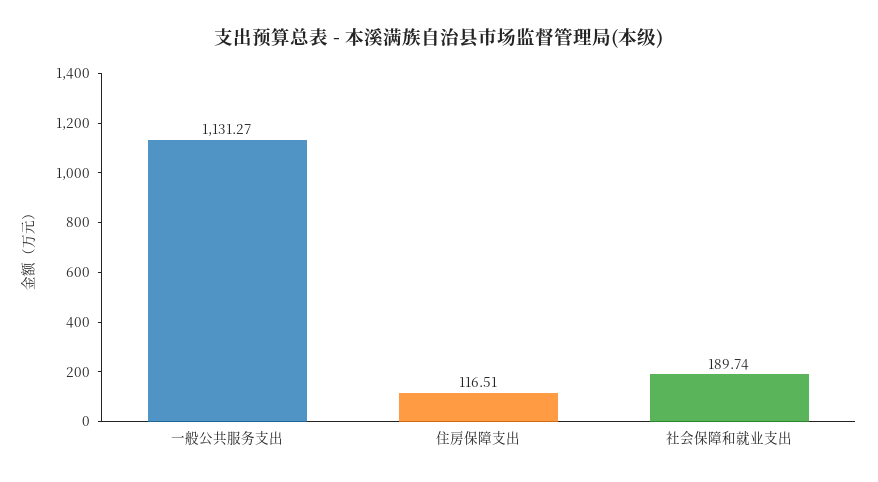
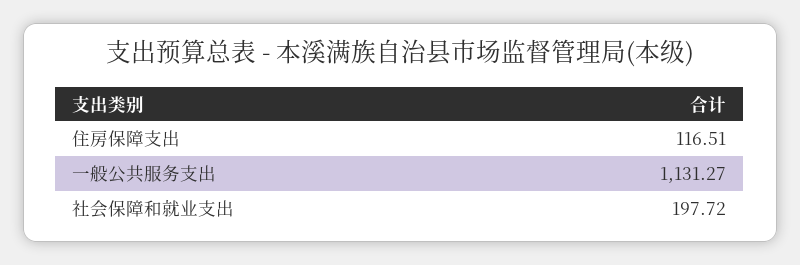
社会保障和就业支出: 189.74 -> 197.72

